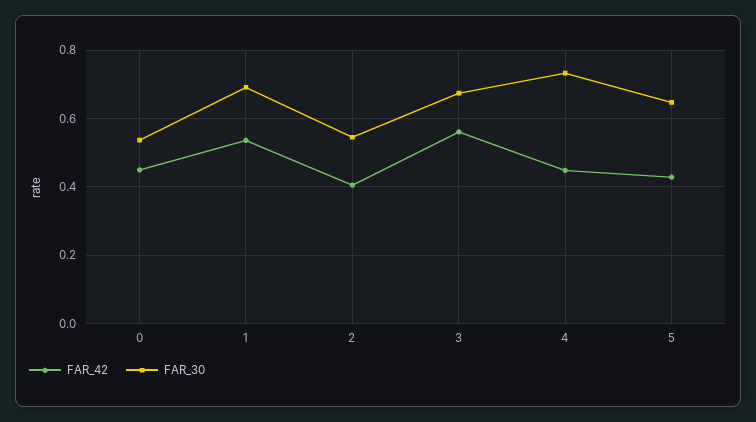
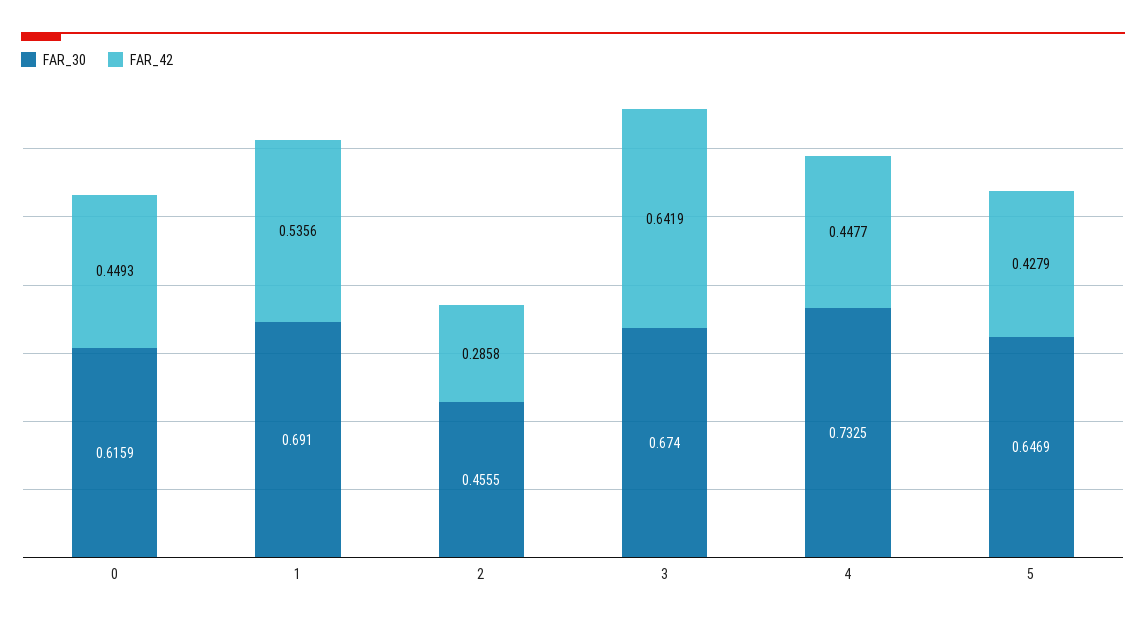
FAR_30, 0: 0.54 -> 0.6159
FAR_42, 2: 0.4 -> 0.2858
FAR_30, 2: 0.54 -> 0.4555
FAR_42, 3: 0.56 -> 0.6419

